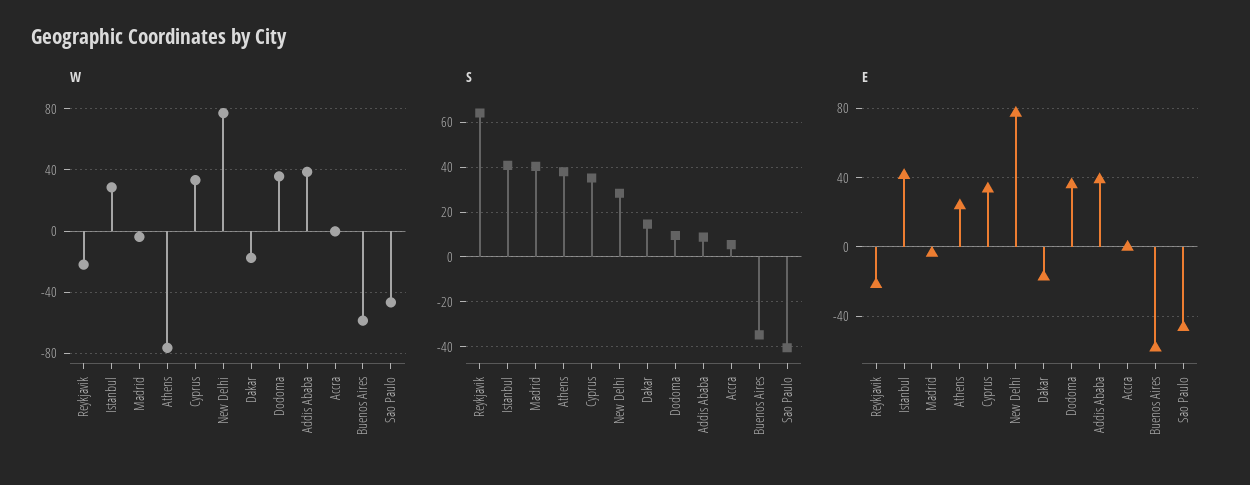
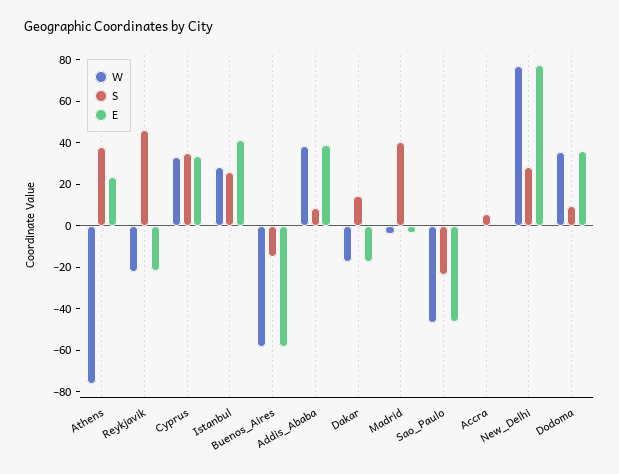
S, Reykjavik: 65 -> 45
S, Istanbul: 40 -> 25
S, Buenos Aires: -35 -> -15
S, Sao Paulo: -40 -> -25

